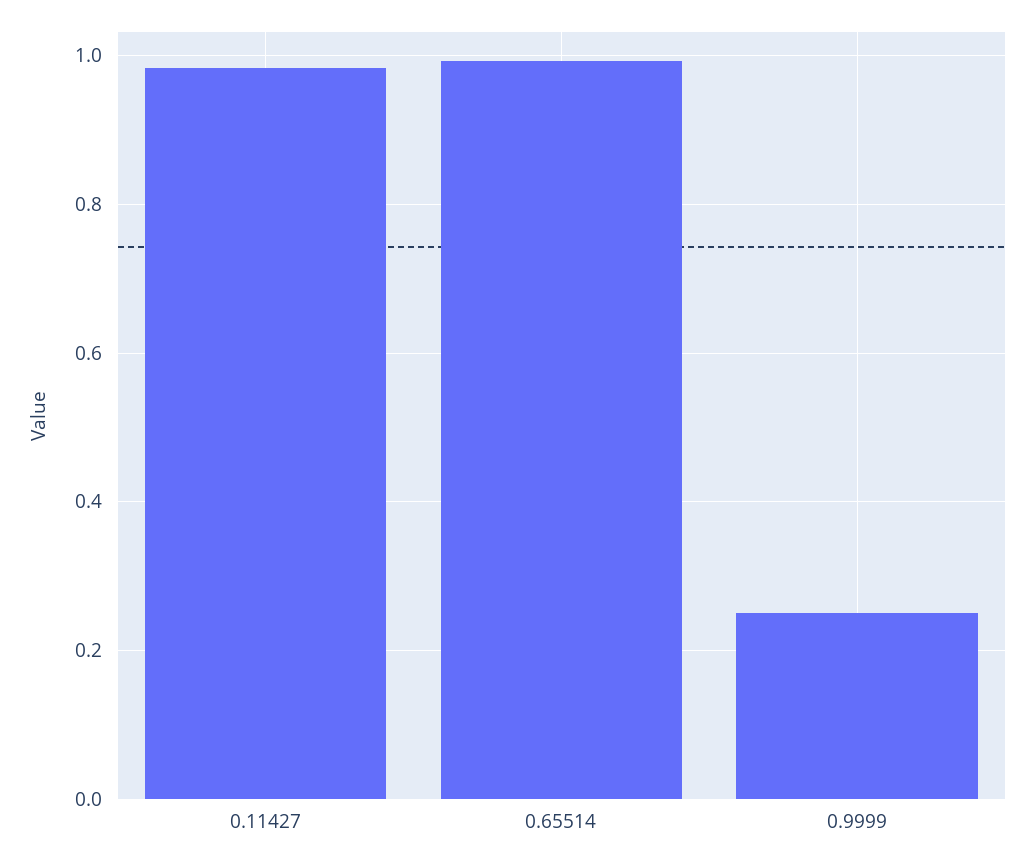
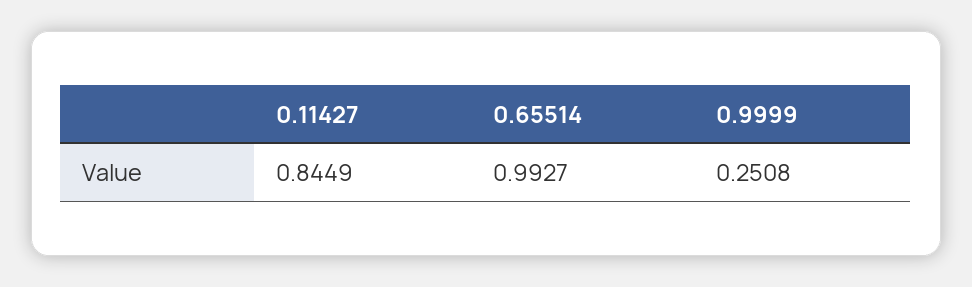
0.11427: 0.98 -> 0.8449

